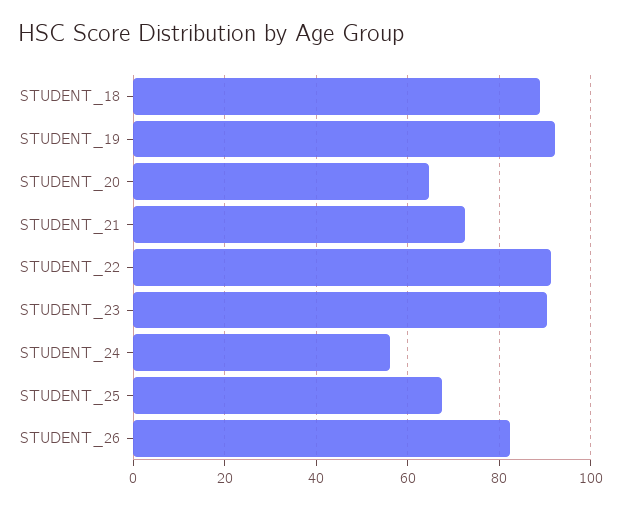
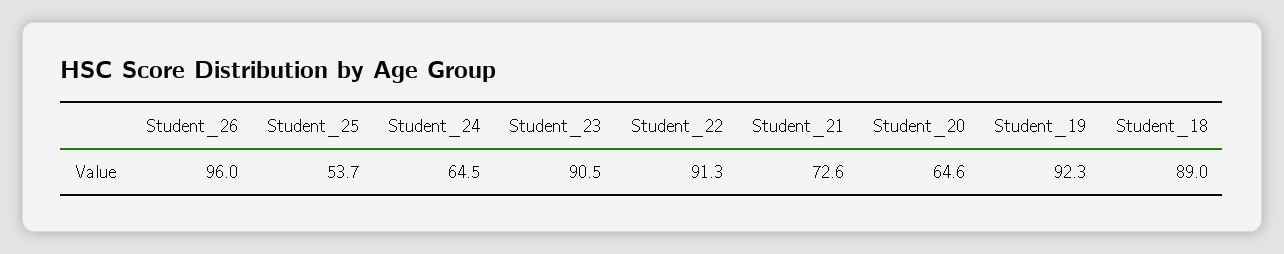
STUDENT_24: 56 -> 64.5
STUDENT_25: 68 -> 53.7
STUDENT_26: 82 -> 96

